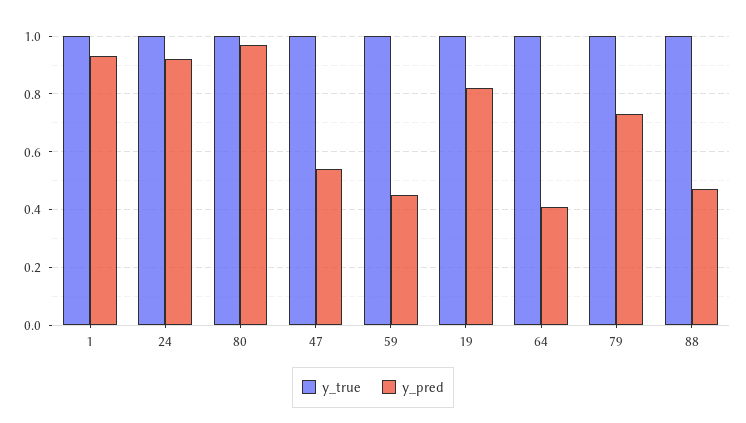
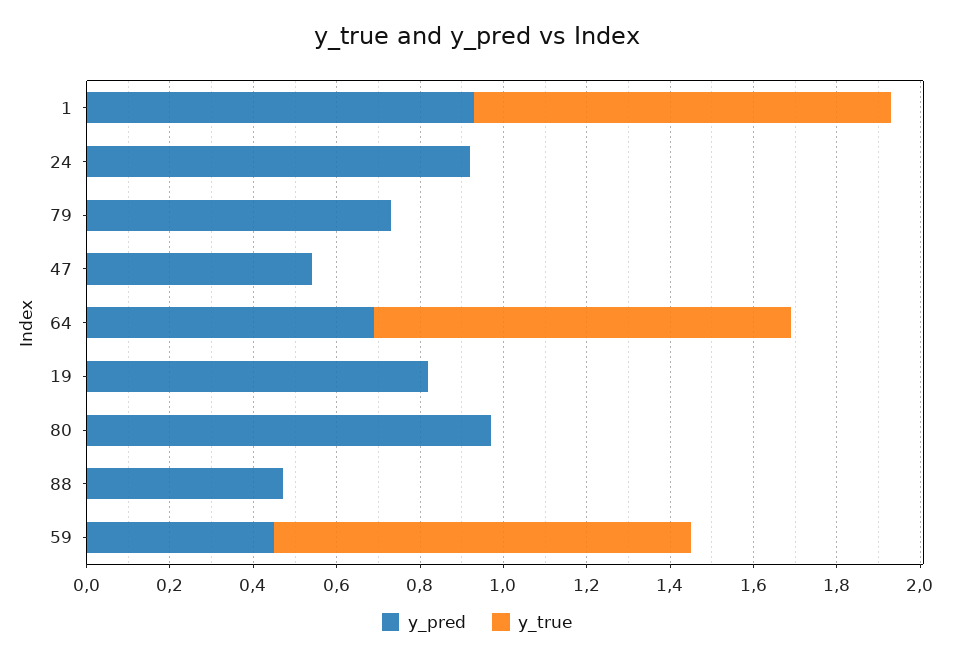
y_true, 24: 1 -> 0
y_true, 80: 1 -> 0
y_true, 47: 1 -> 0
y_true, 19: 1 -> 0
y_pred, 64: 0.4 -> 0.7
y_true, 79: 1 -> 0
y_true, 88: 1 -> 0

